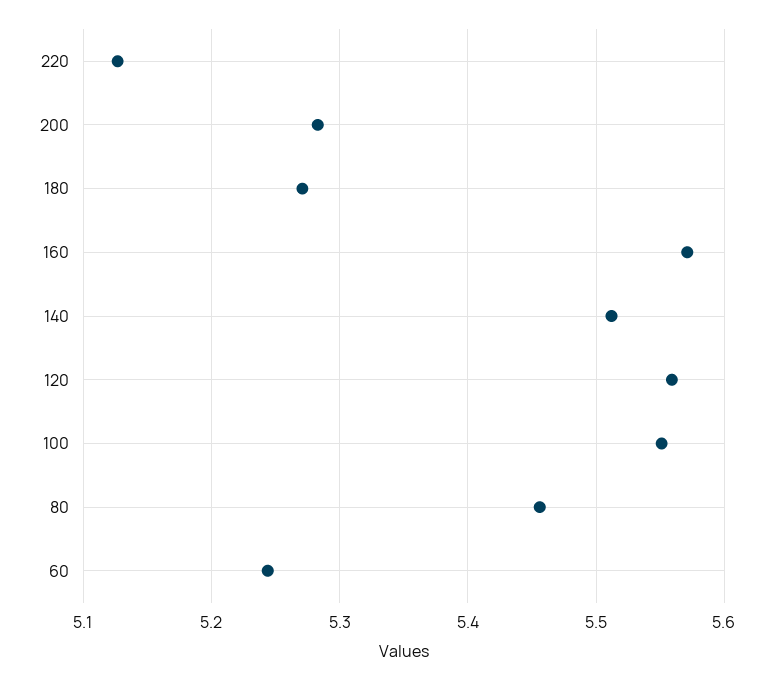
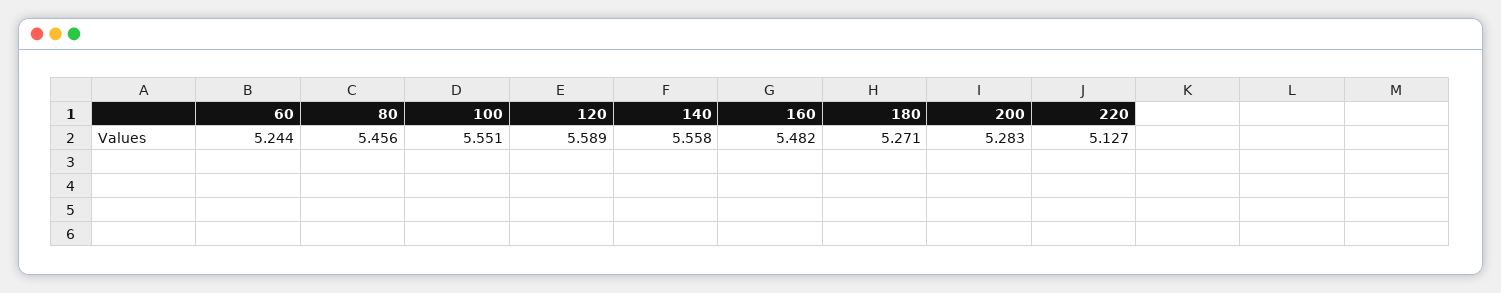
160: 5.57 -> 5.482
140: 5.51 -> 5.558
120: 5.56 -> 5.589

